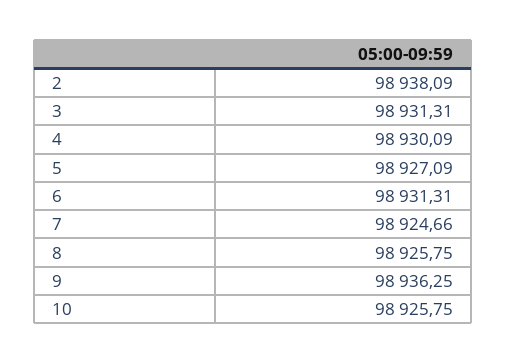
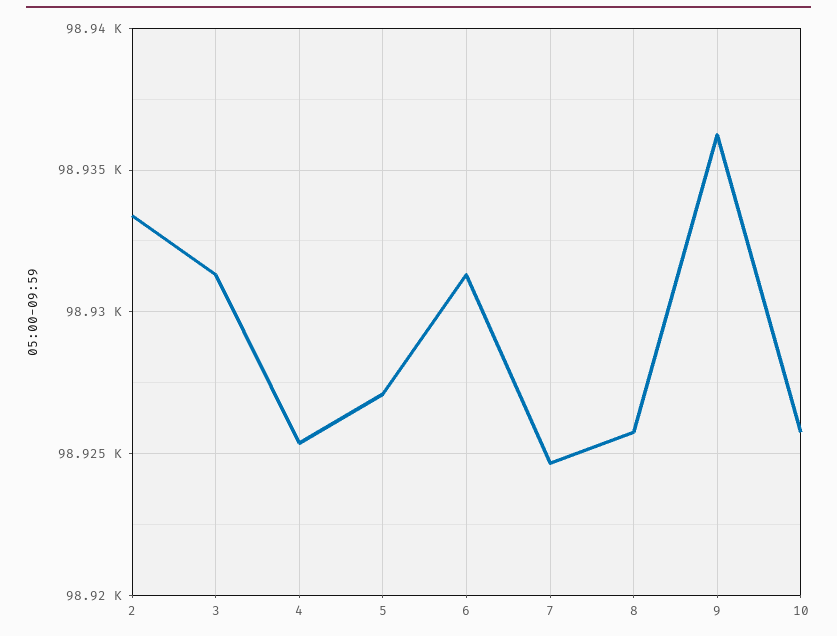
2: 98938.09 -> 98933.5
4: 98930.09 -> 98925.5

